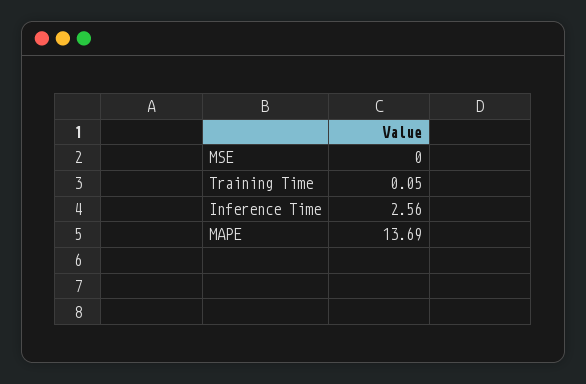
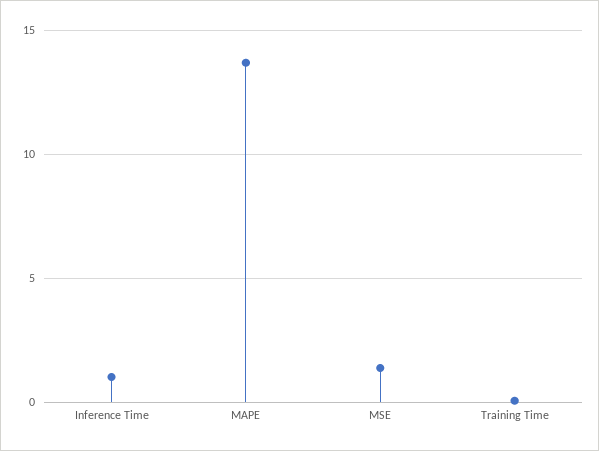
MSE: 0 -> 1.5
Inference Time: 2.56 -> 1

